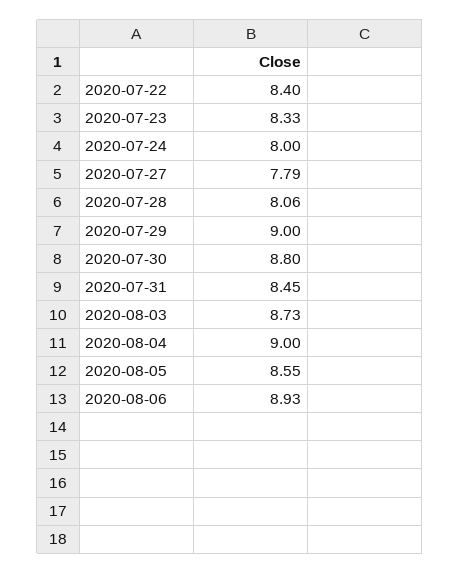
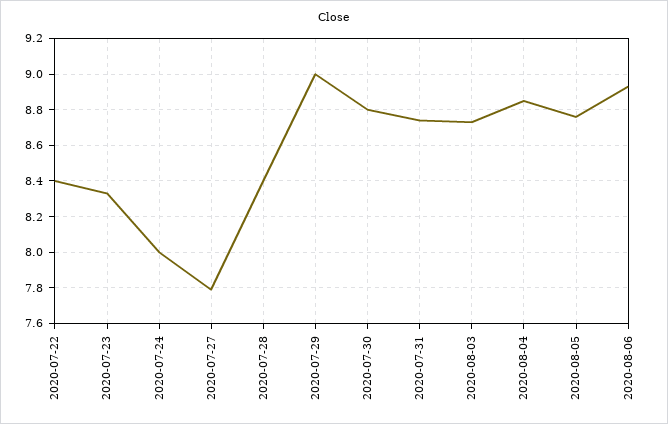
2020-07-28: 8.06 -> 8.4
2020-07-31: 8.45 -> 8.75
2020-08-04: 9 -> 8.85
2020-08-05: 8.55 -> 8.75

